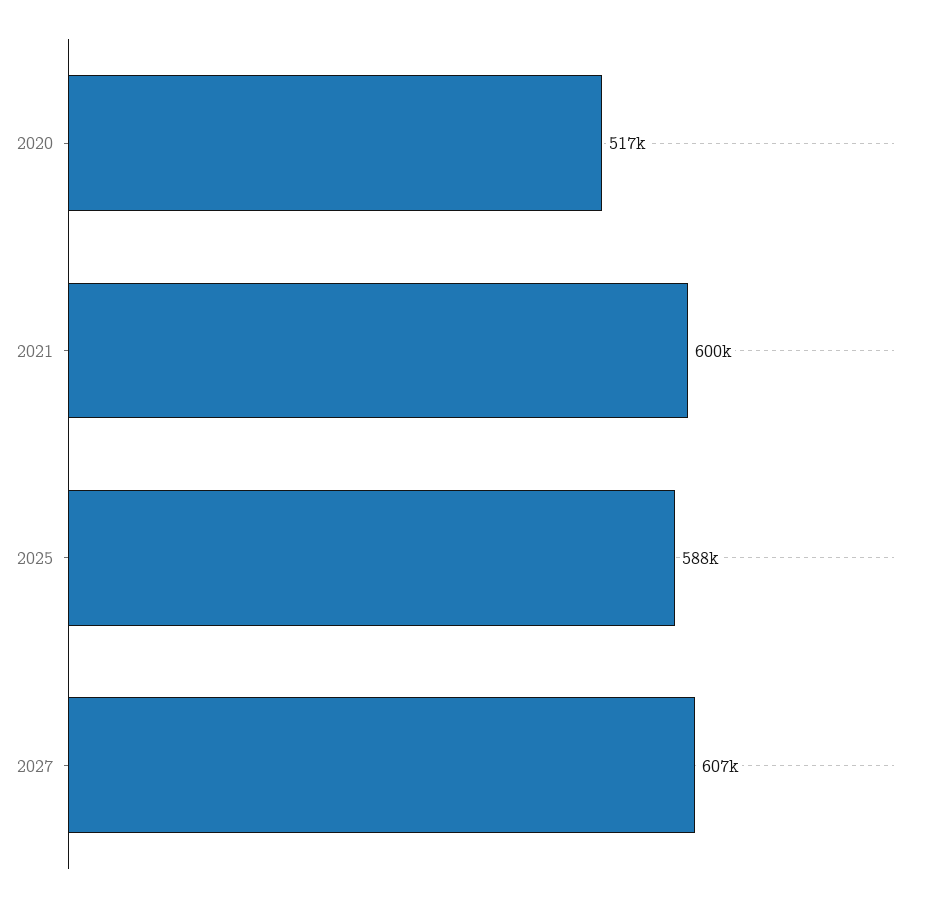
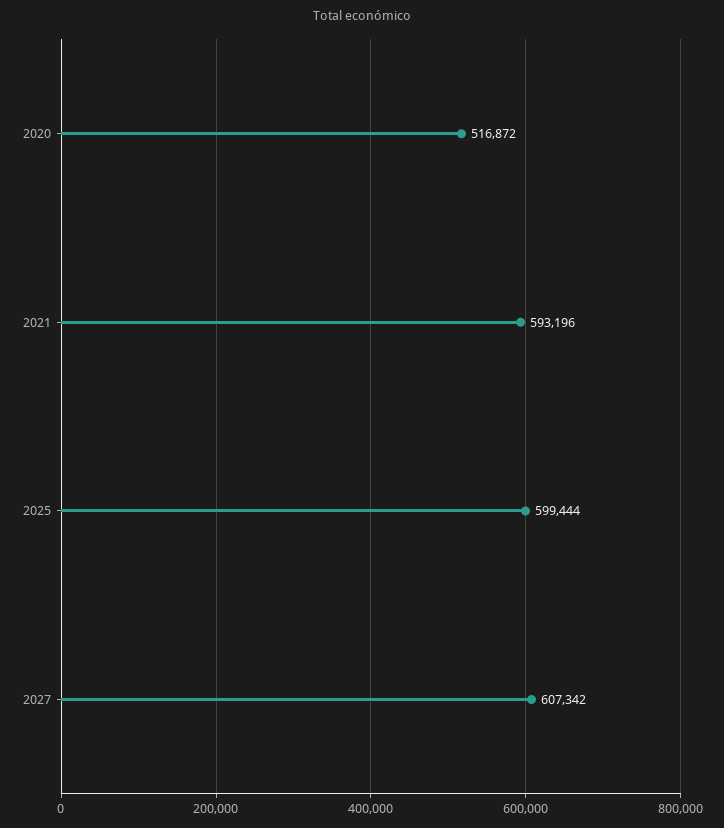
2021: 600000 -> 593196
2025: 588000 -> 599444

